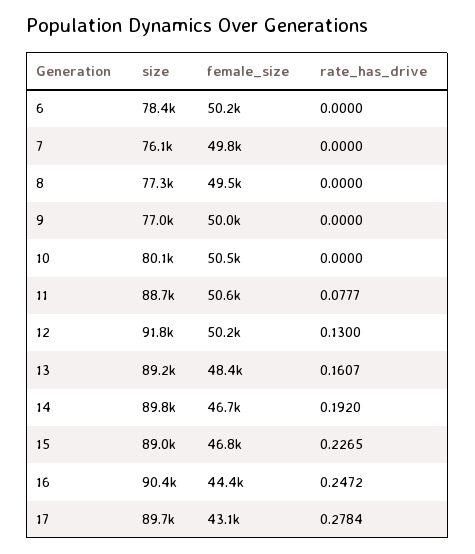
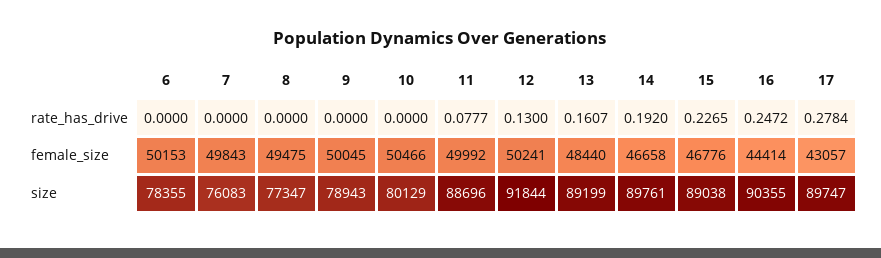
size, 9: 77000 -> 78943
female_size, 11: 50600 -> 49992

